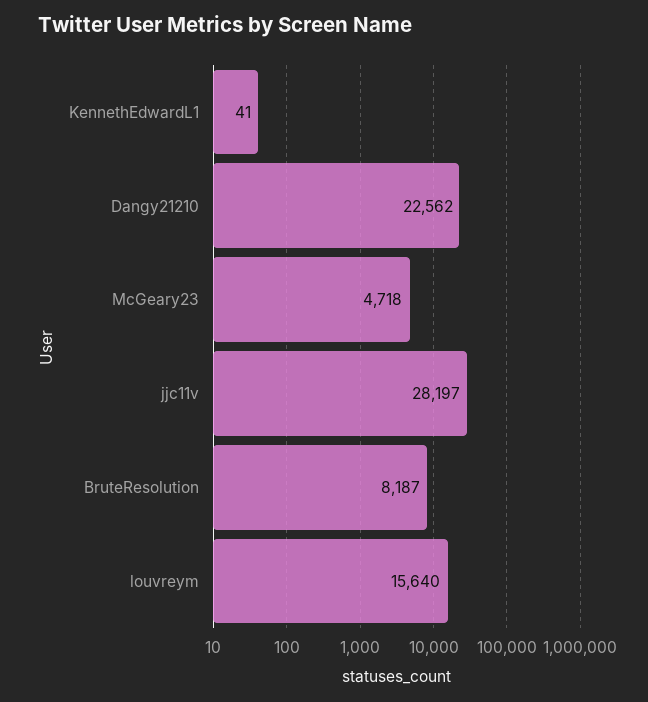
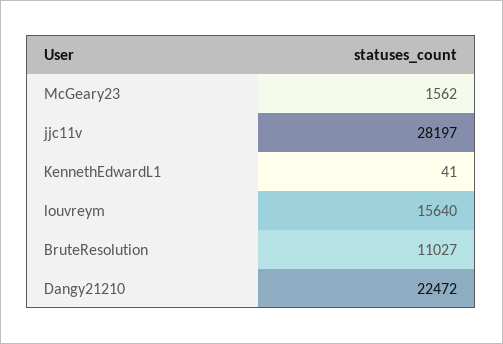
Dangy21210: 22562 -> 22472
McGeary23: 4718 -> 1562
BruteResolution: 8187 -> 11027

